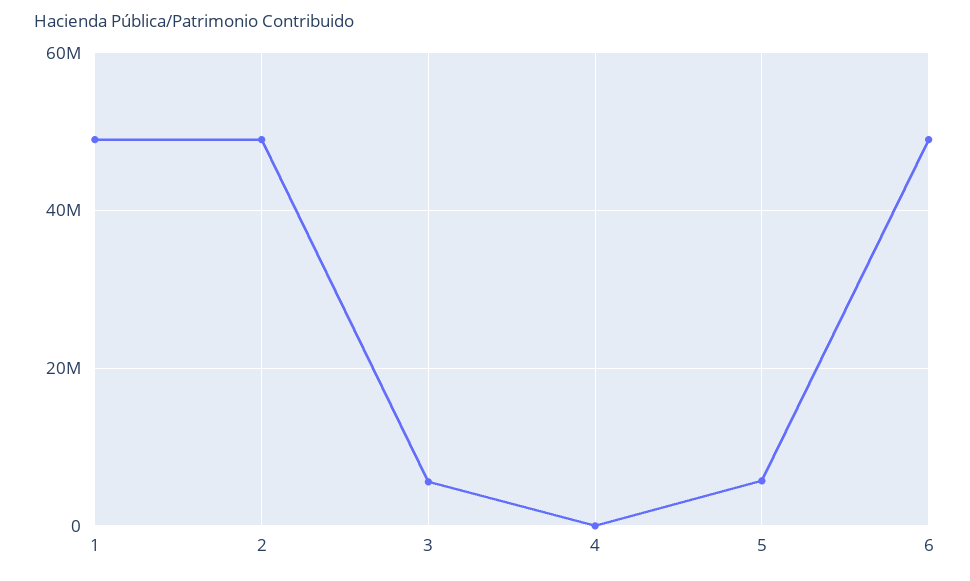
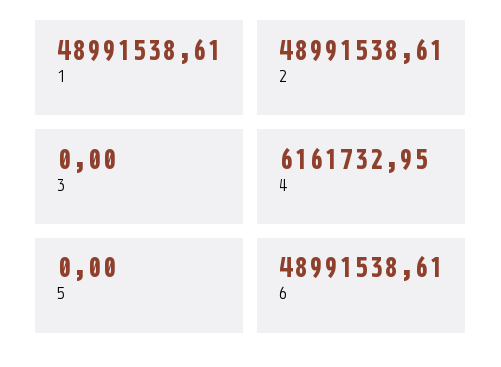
3: 6000000 -> 0
4: 0 -> 6161732.95
5: 6000000 -> 0

